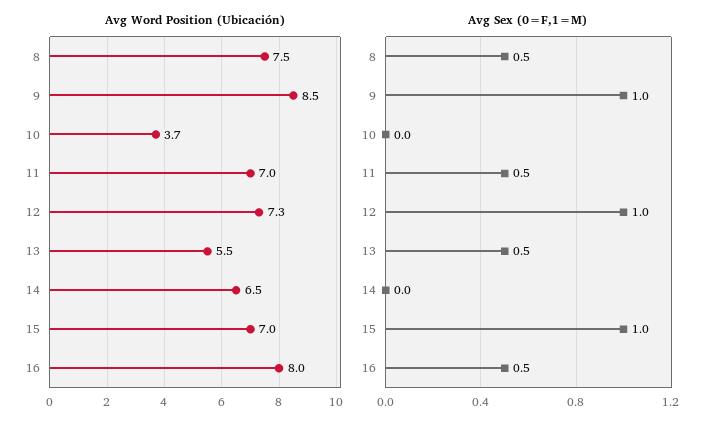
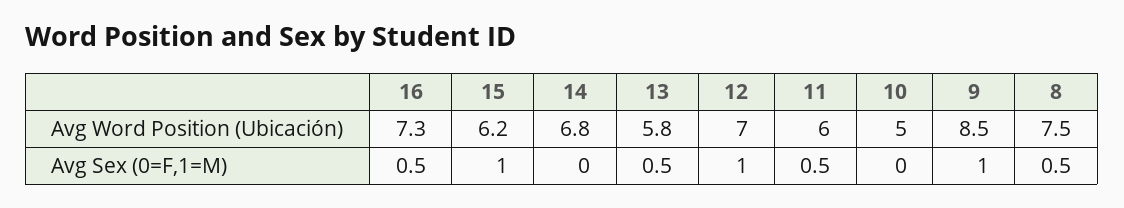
Avg Word Position (Ubicación), 10: 3.7 -> 5
Avg Word Position (Ubicación), 11: 7 -> 6
Avg Word Position (Ubicación), 12: 7.3 -> 7
Avg Word Position (Ubicación), 13: 5.5 -> 5.8
Avg Word Position (Ubicación), 14: 6.5 -> 6.8
Avg Word Position (Ubicación), 15: 7 -> 6.2
Avg Word Position (Ubicación), 16: 8 -> 7.3

